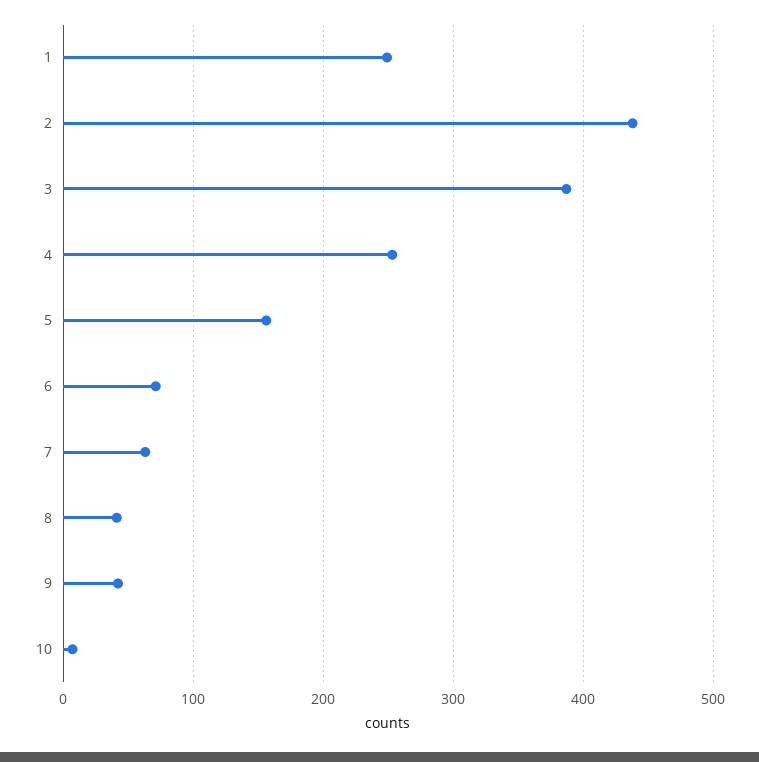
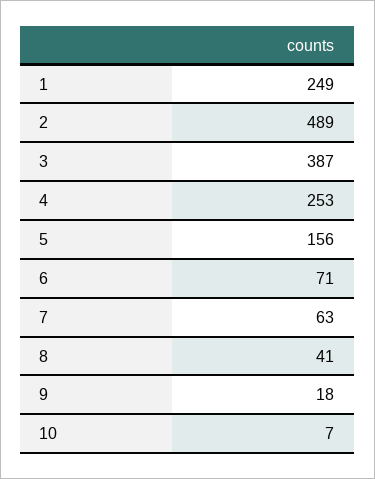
2: 440 -> 489
9: 40 -> 18

